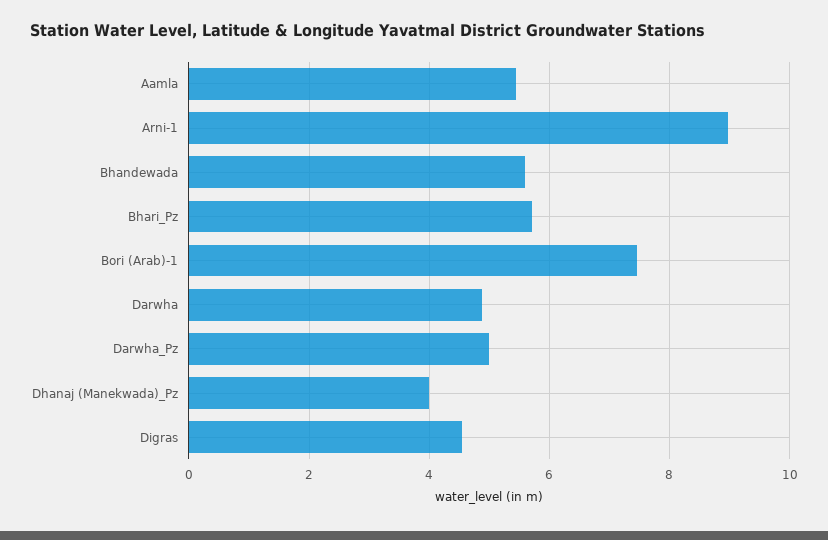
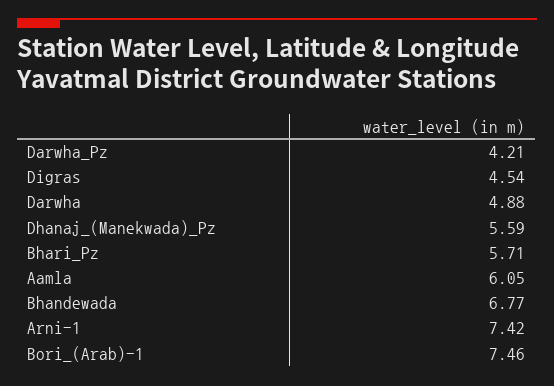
Aamla: 5.4 -> 6.05
Arni-1: 9 -> 7.42
Bhandewada: 5.6 -> 6.77
Darwha_Pz: 5 -> 4.21
Dhanaj (Manekwada)_Pz: 4 -> 5.59

